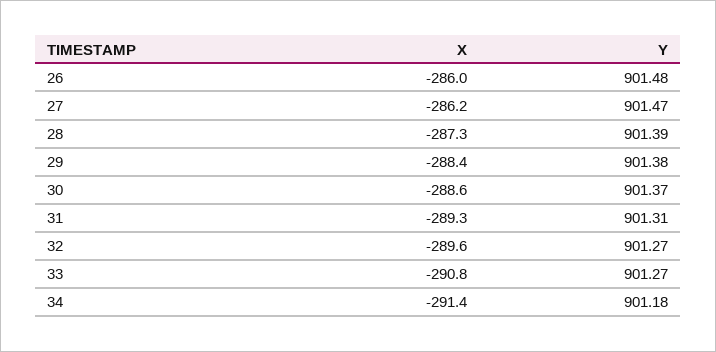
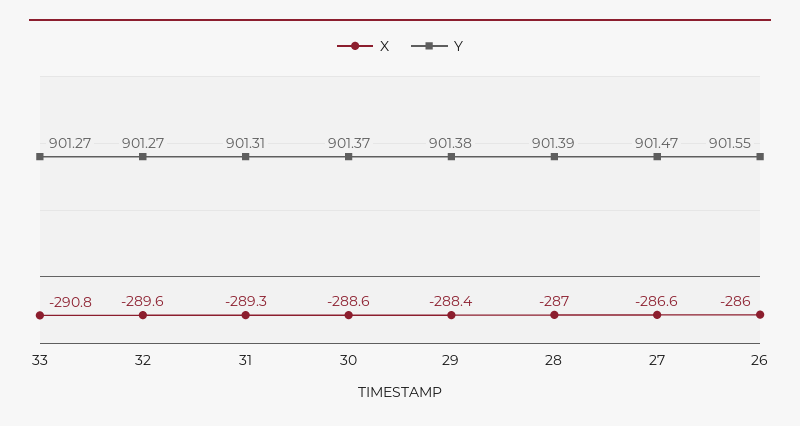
Y, 26: 901.48 -> 901.55
X, 27: -286.2 -> -286.6
X, 28: -287.3 -> -287
X, 34: -291.4 -> none
Y, 34: 901.18 -> none

